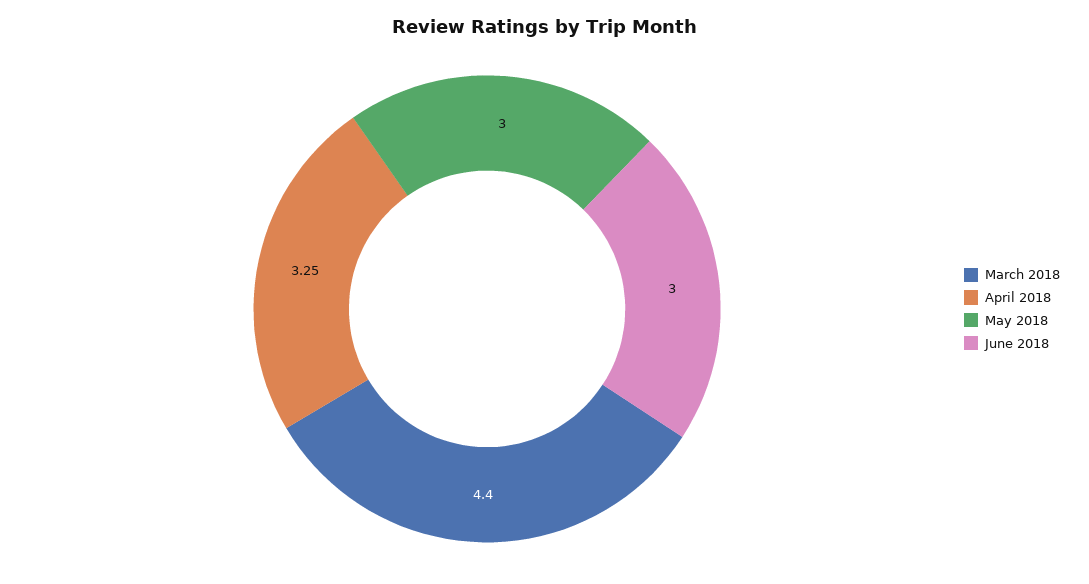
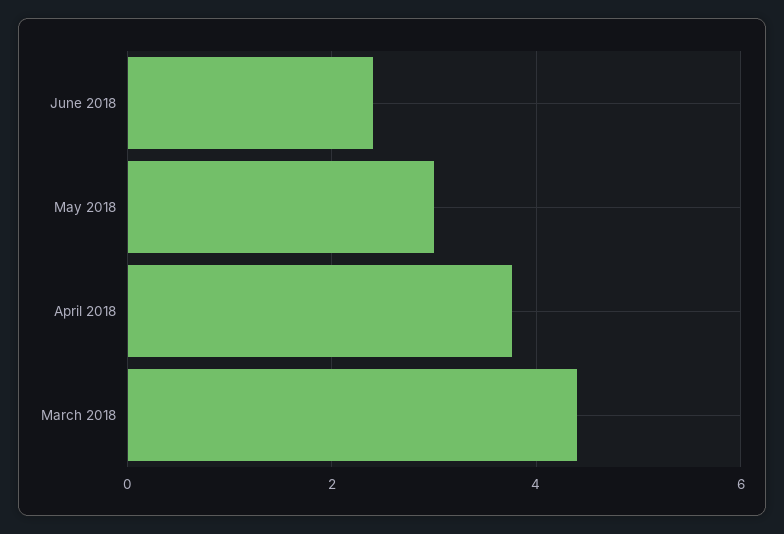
April 2018: 3.25 -> 3.8
June 2018: 3 -> 2.4

